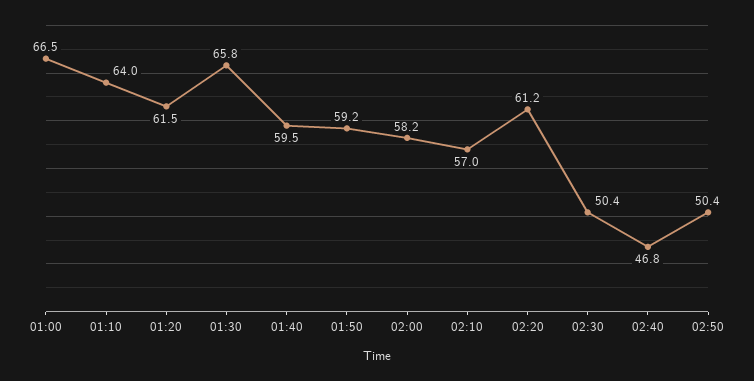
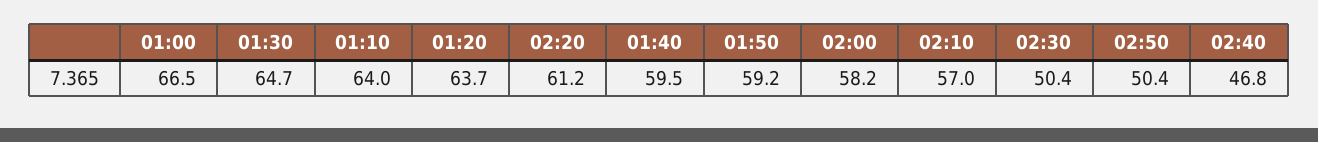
01:20: 61.5 -> 63.7
01:30: 65.8 -> 64.7

